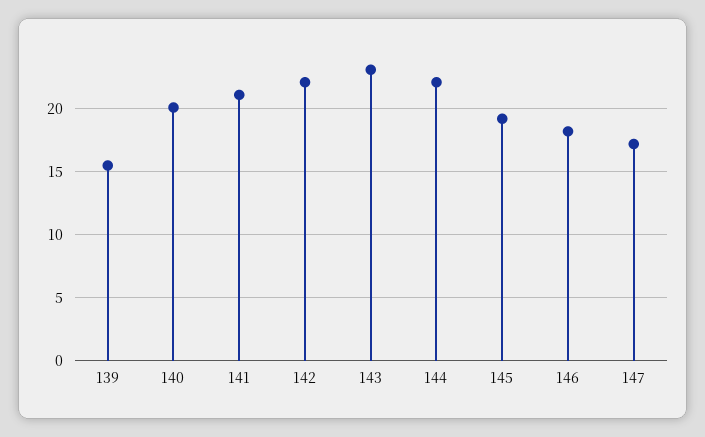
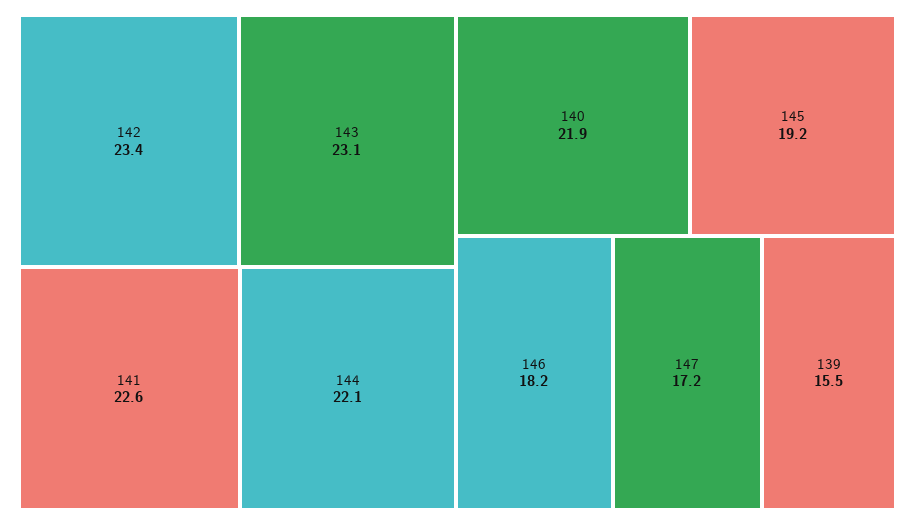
140: 20 -> 21.9
141: 21 -> 22.6
142: 22 -> 23.4

